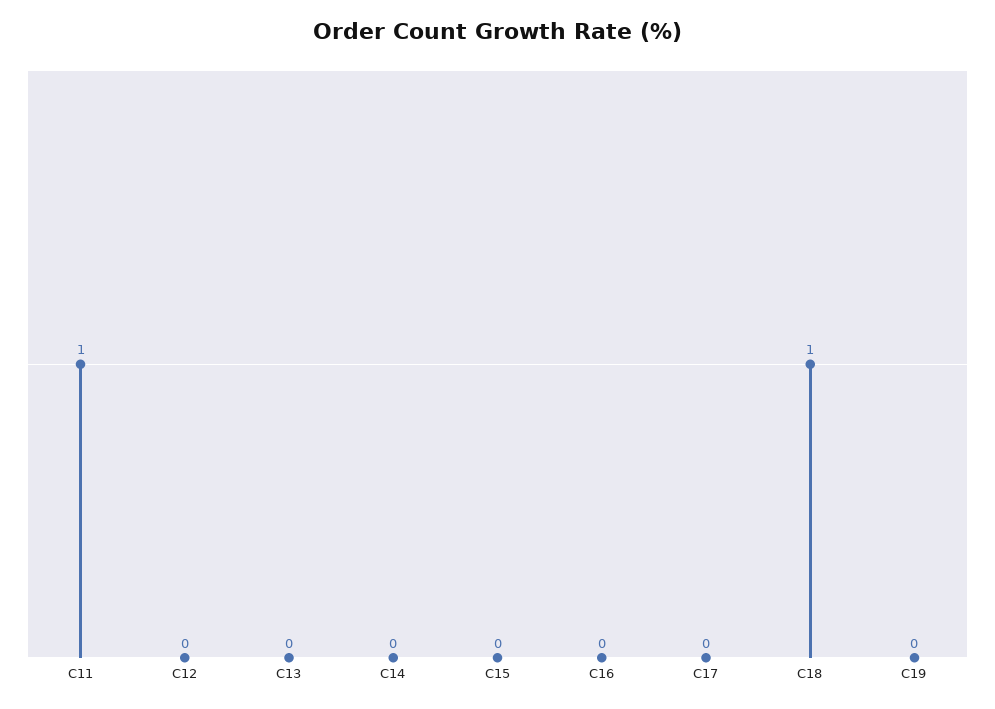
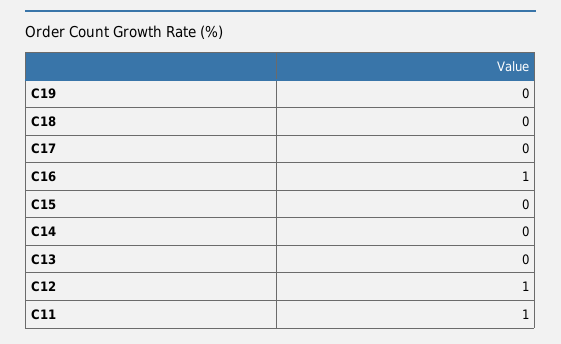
C12: 0 -> 1
C16: 0 -> 1
C18: 1 -> 0

